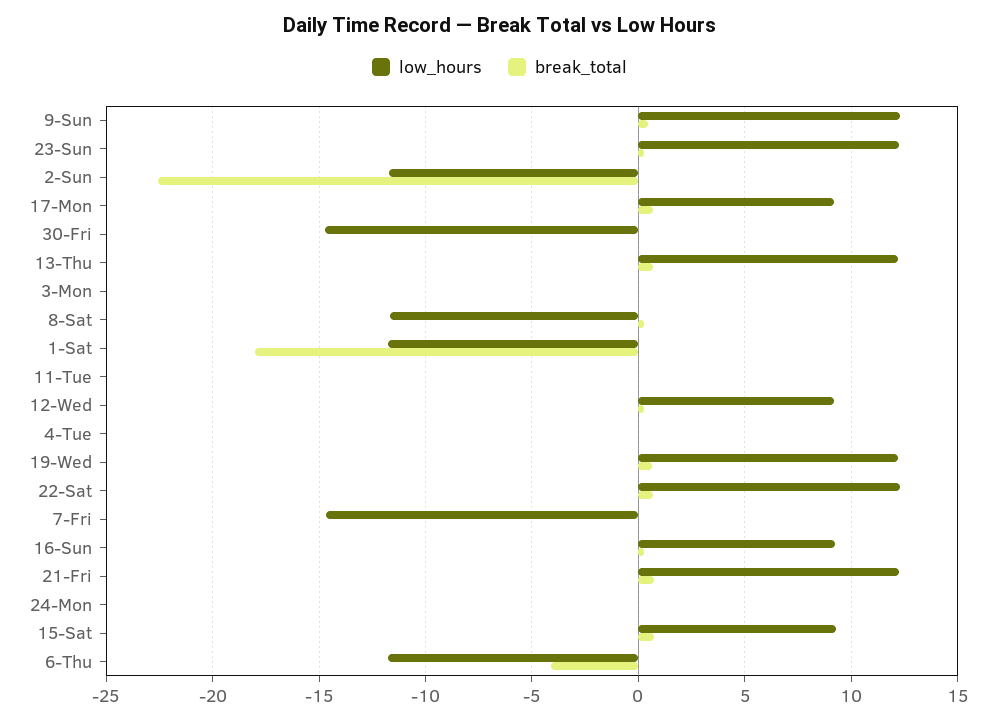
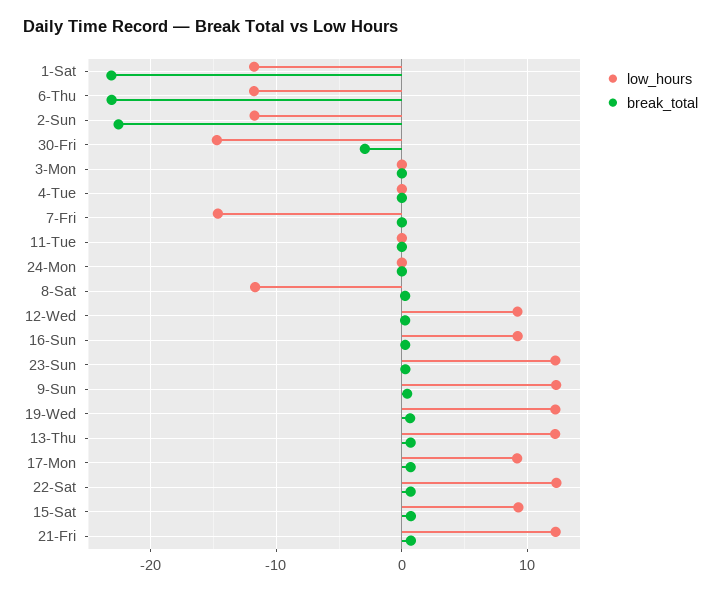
break_total, 30-Fri: 0 -> -3
break_total, 1-Sat: -18 -> -23
break_total, 6-Thu: -4 -> -23

